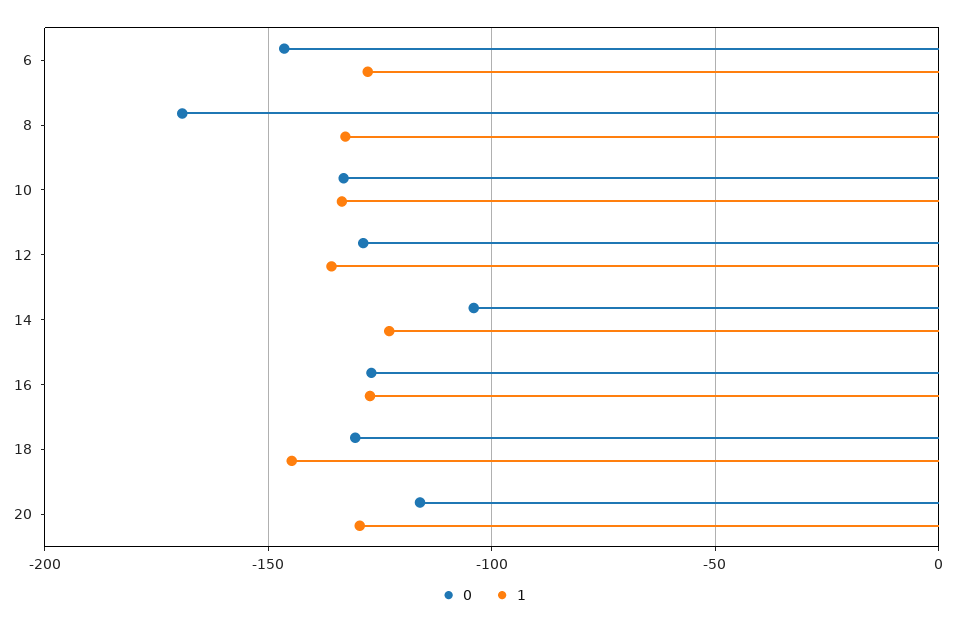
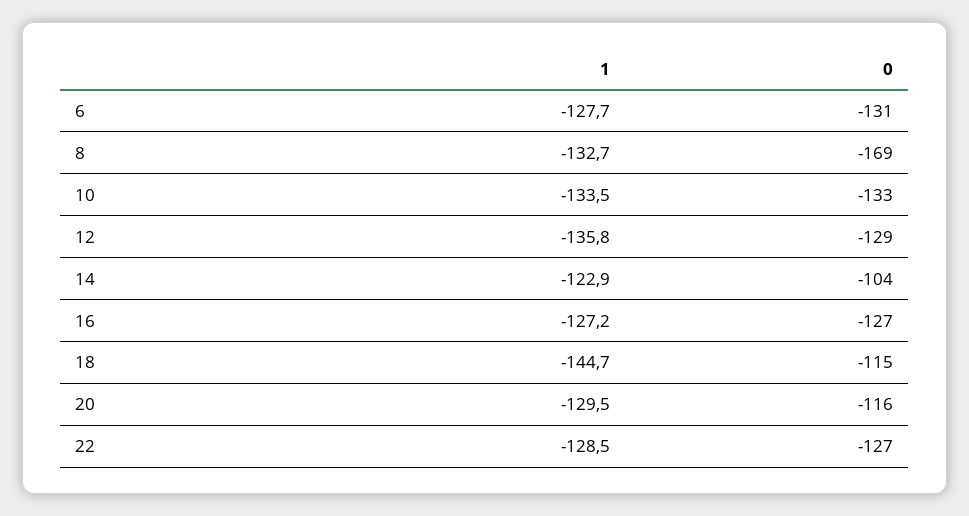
0, 6: -145 -> -131
0, 18: -130 -> -115
1, 22: none -> -128.5
0, 22: none -> -127

